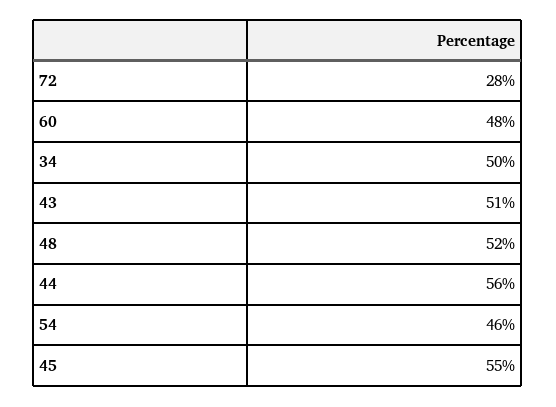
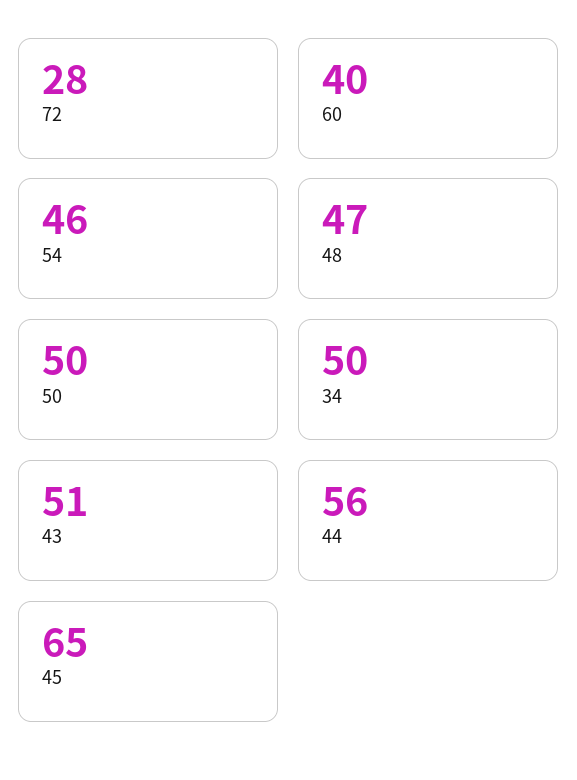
60: 48 -> 40
48: 52 -> 47
45: 55 -> 65
50: none -> 50

